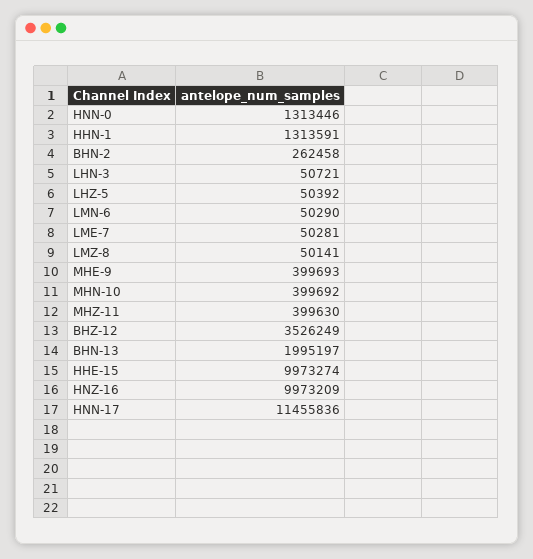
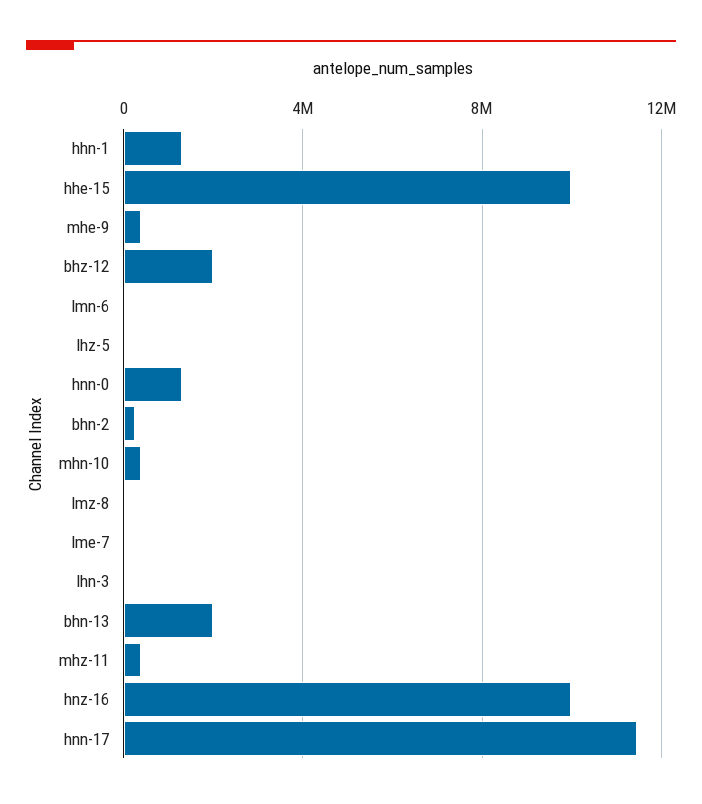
BHZ-12: 3526249 -> 2000000

